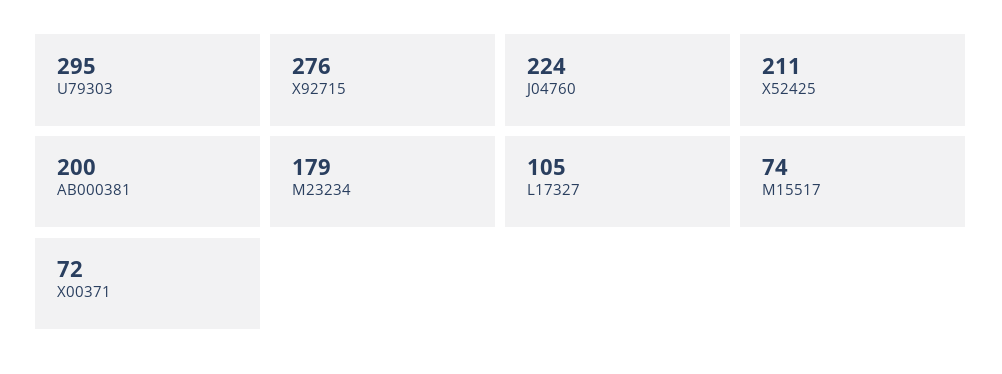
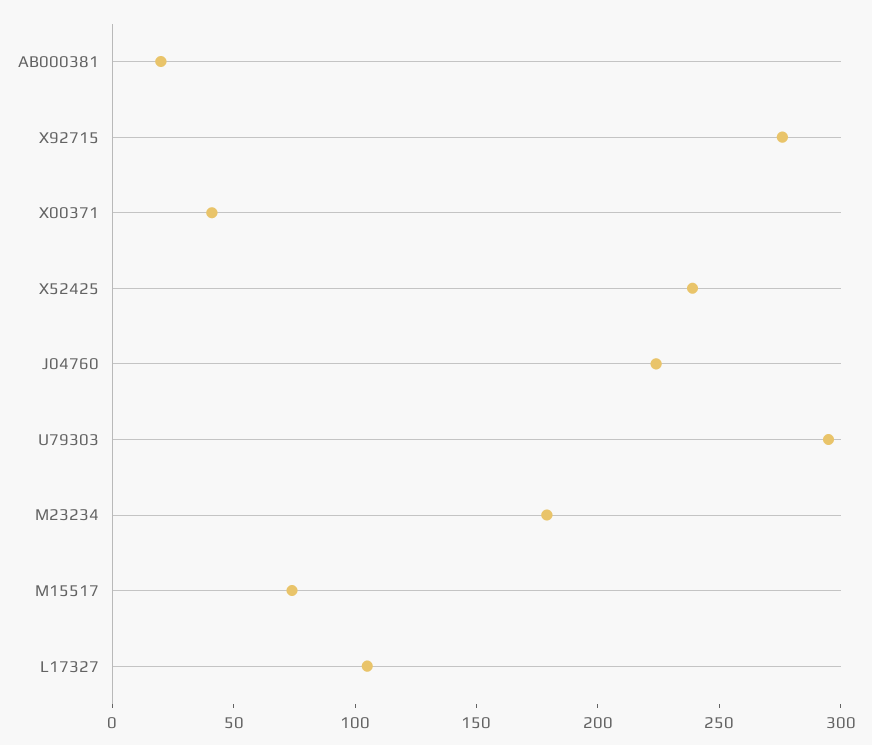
X52425: 211 -> 240
AB000381: 200 -> 20
X00371: 72 -> 40

